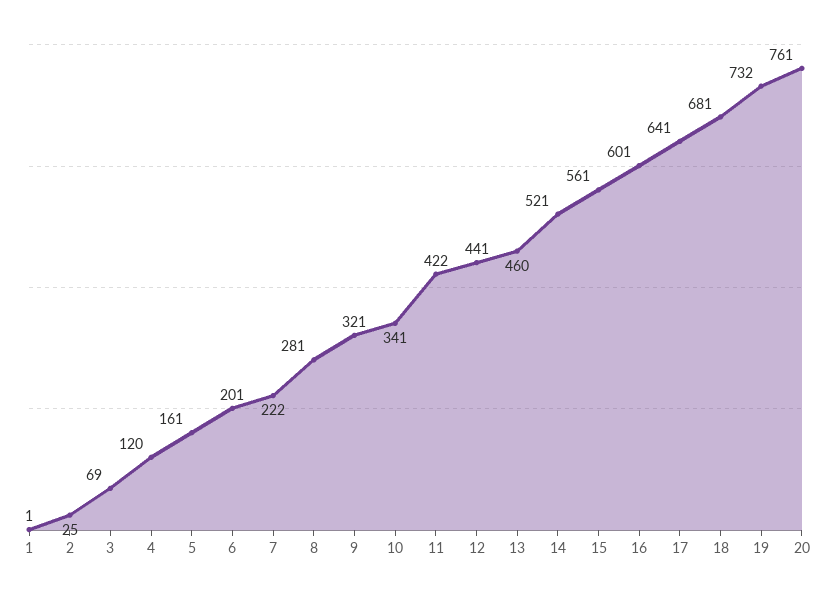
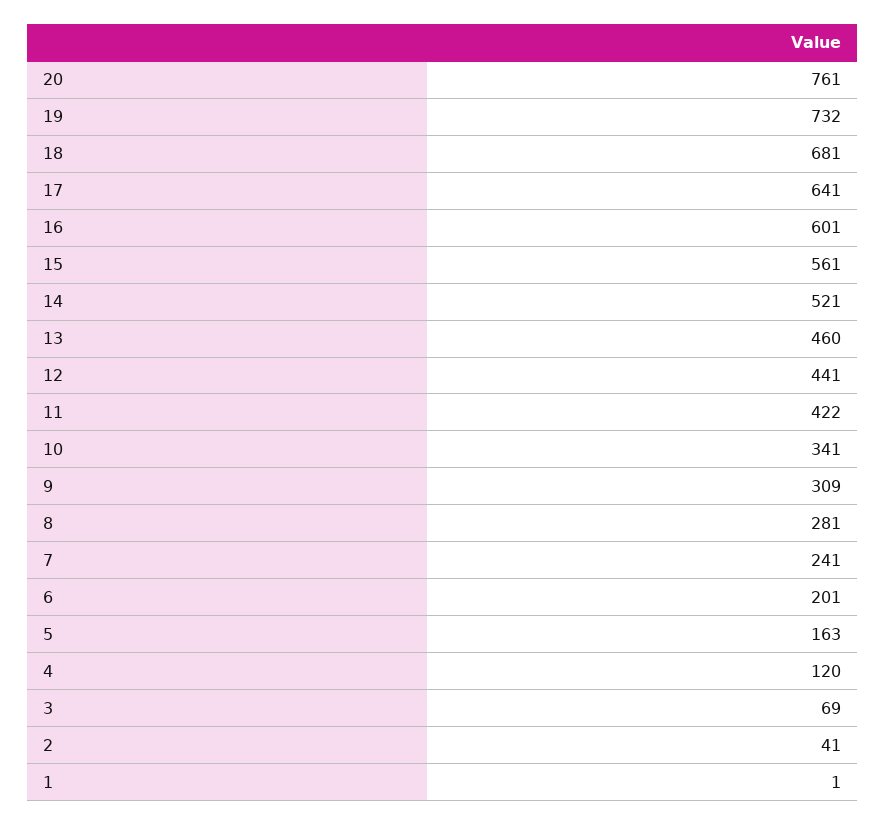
2: 25 -> 41
5: 161 -> 163
7: 222 -> 241
9: 321 -> 309

